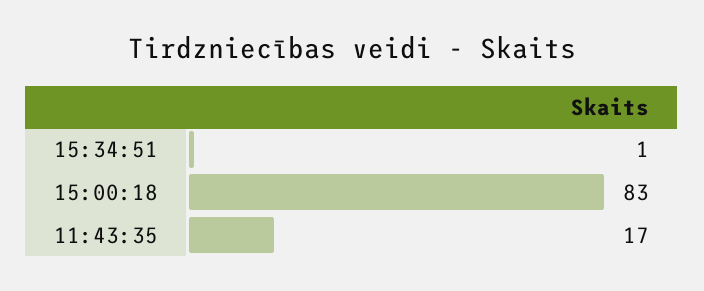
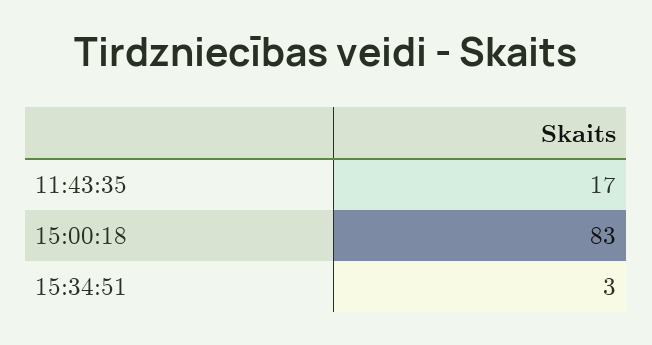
15:34:51: 1 -> 3

